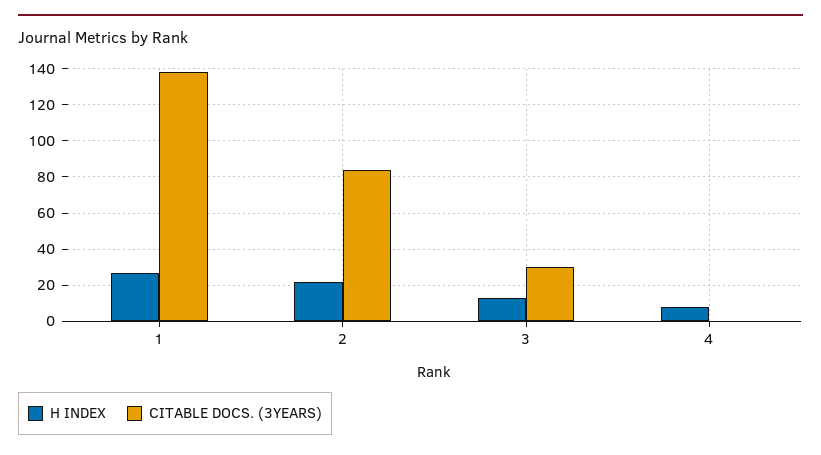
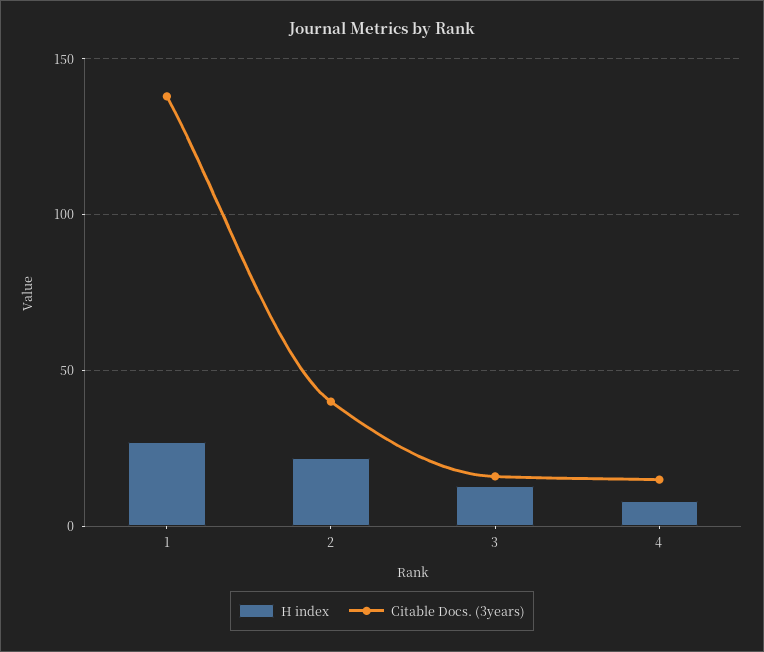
CITABLE DOCS. (3YEARS), 2: 85 -> 40
CITABLE DOCS. (3YEARS), 3: 30 -> 15
CITABLE DOCS. (3YEARS), 4: 0 -> 15

